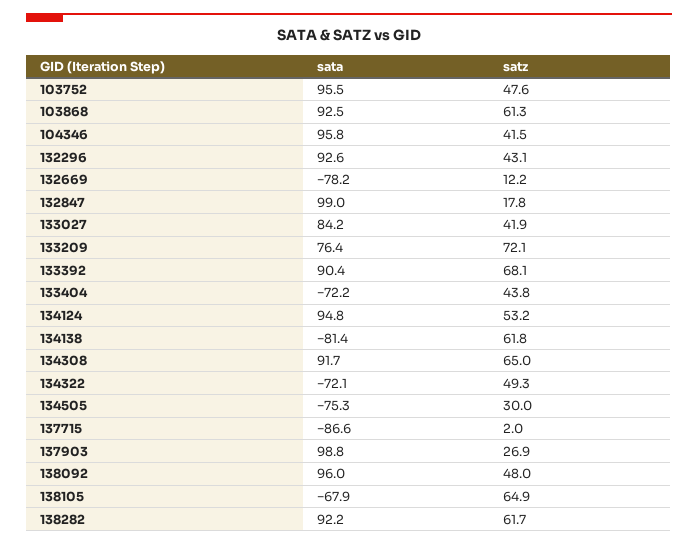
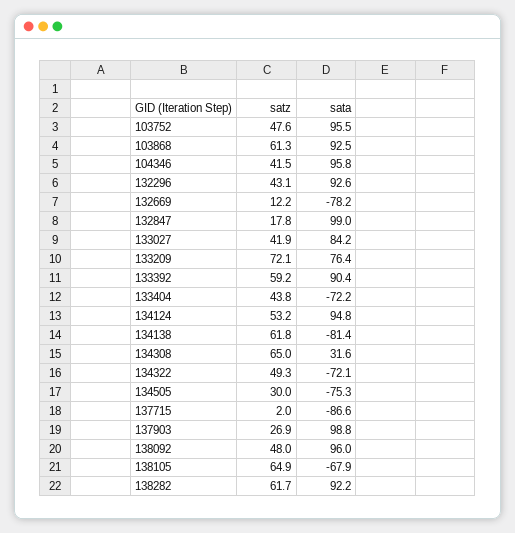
satz, 133392: 68.1 -> 59.2
sata, 134308: 91.7 -> 31.6

